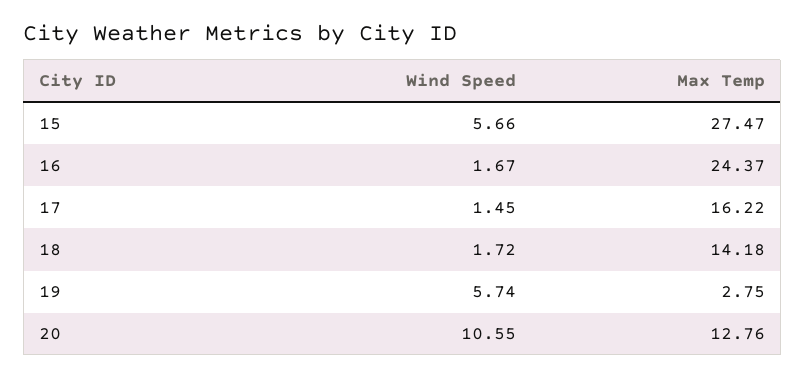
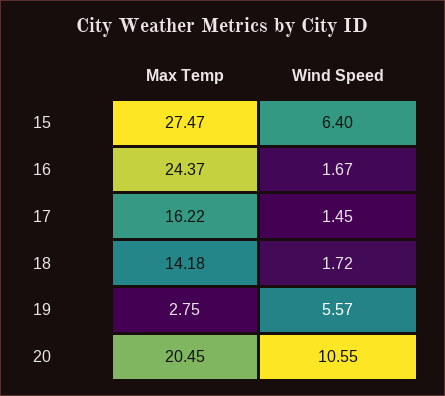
Wind Speed, 15: 5.66 -> 6.4
Wind Speed, 19: 5.74 -> 5.57
Max Temp, 20: 12.76 -> 20.45

